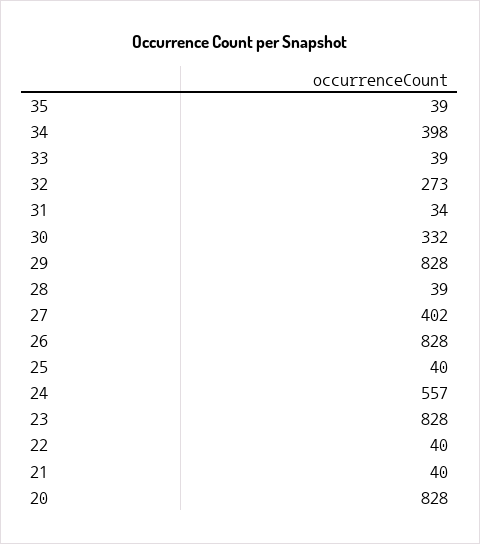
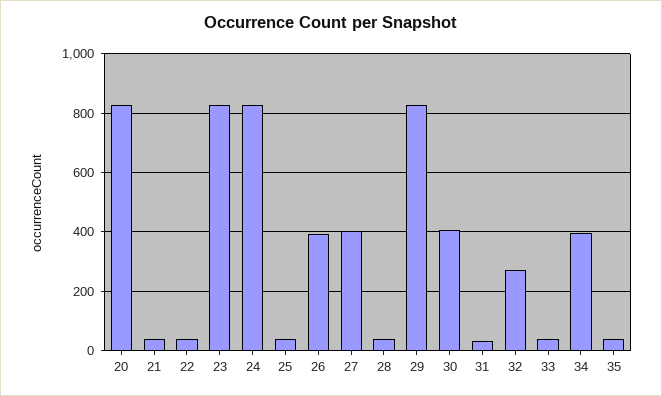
30: 332 -> 400
26: 828 -> 400
24: 557 -> 825

